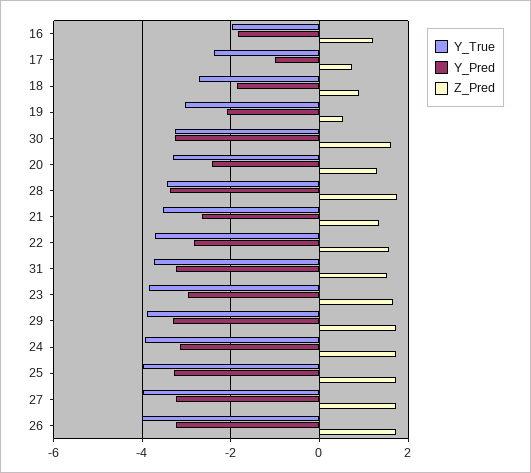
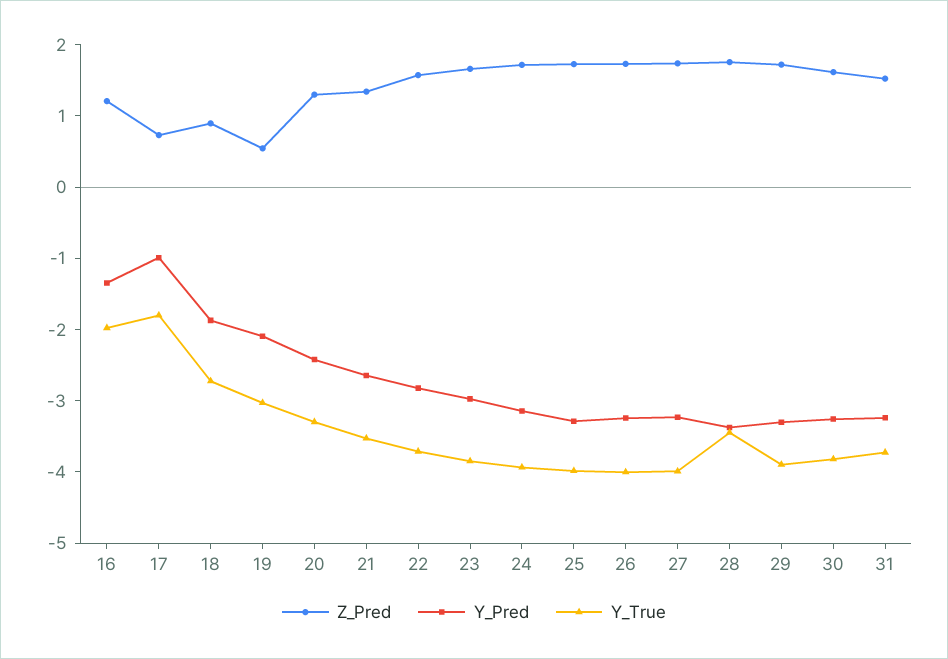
Y_Pred, 16: -1.8 -> -1.4
Y_True, 17: -2.4 -> -1.8
Y_True, 30: -3.2 -> -3.8

